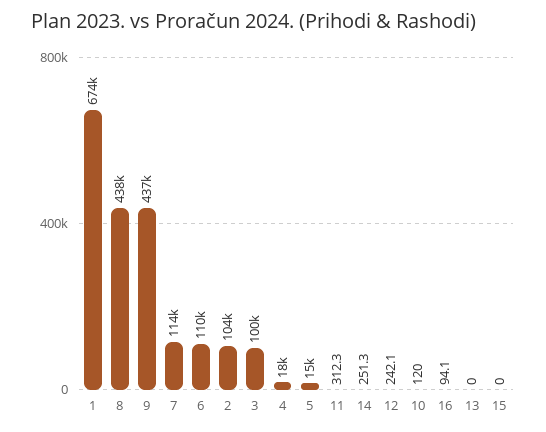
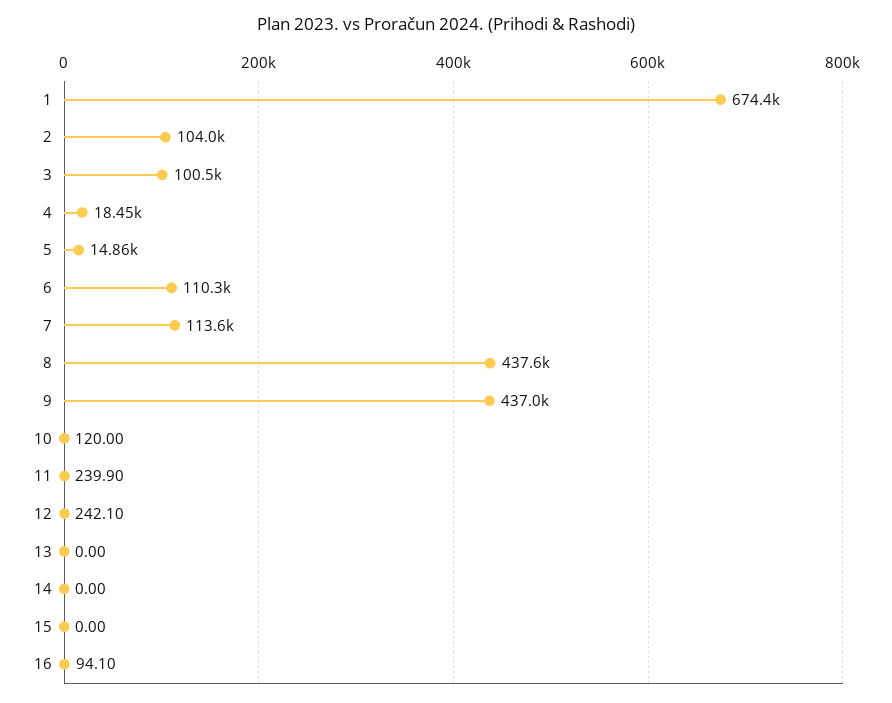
11: 312.3 -> 239.9
14: 251.3 -> 0

